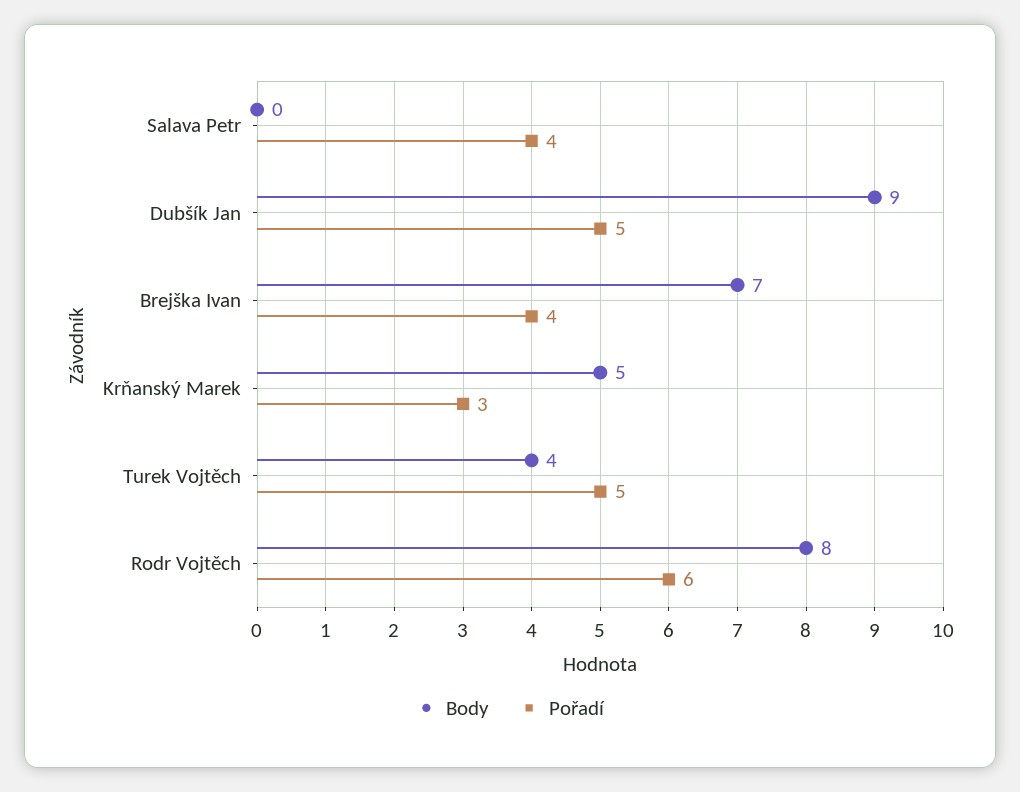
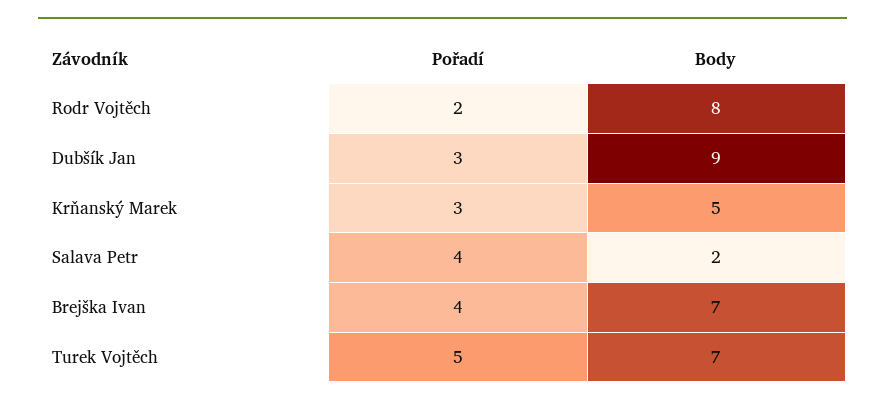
Body, Salava Petr: 0 -> 2
Pořadí, Dubšík Jan: 5 -> 3
Body, Turek Vojtěch: 4 -> 7
Pořadí, Rodr Vojtěch: 6 -> 2

